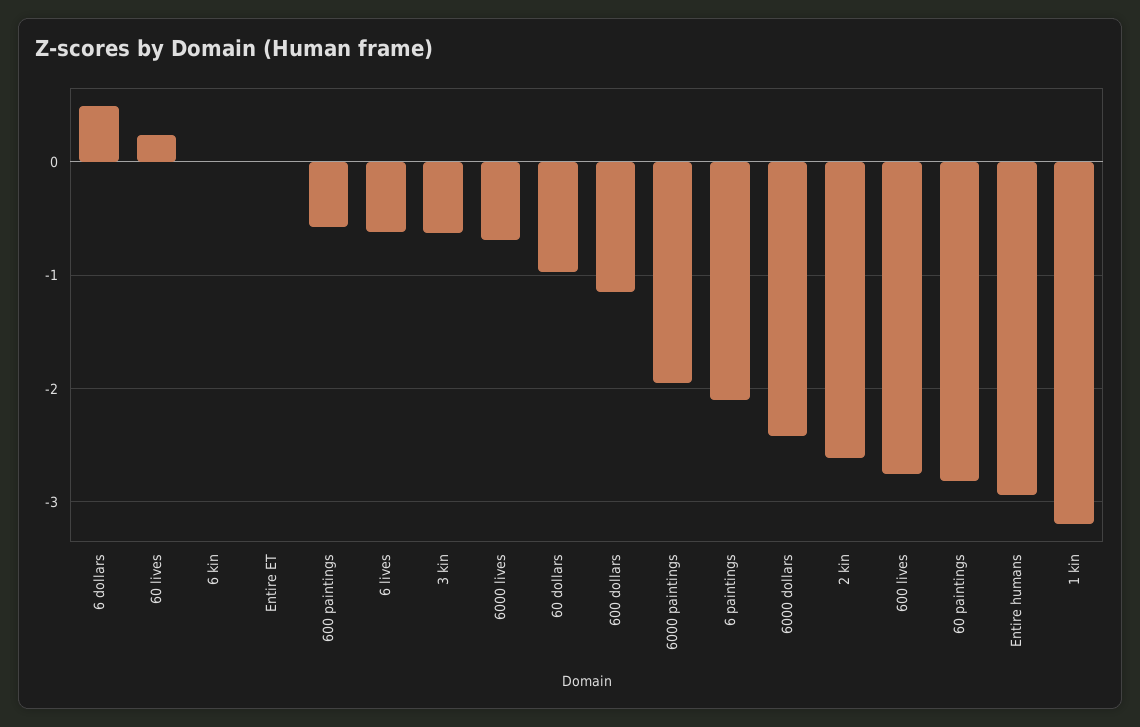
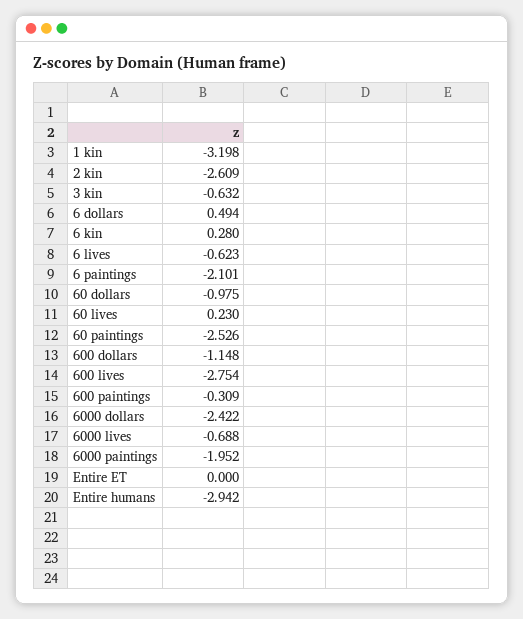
6 kin: 0 -> 0.28
600 paintings: -0.6 -> -0.309
60 paintings: -2.8 -> -2.526

